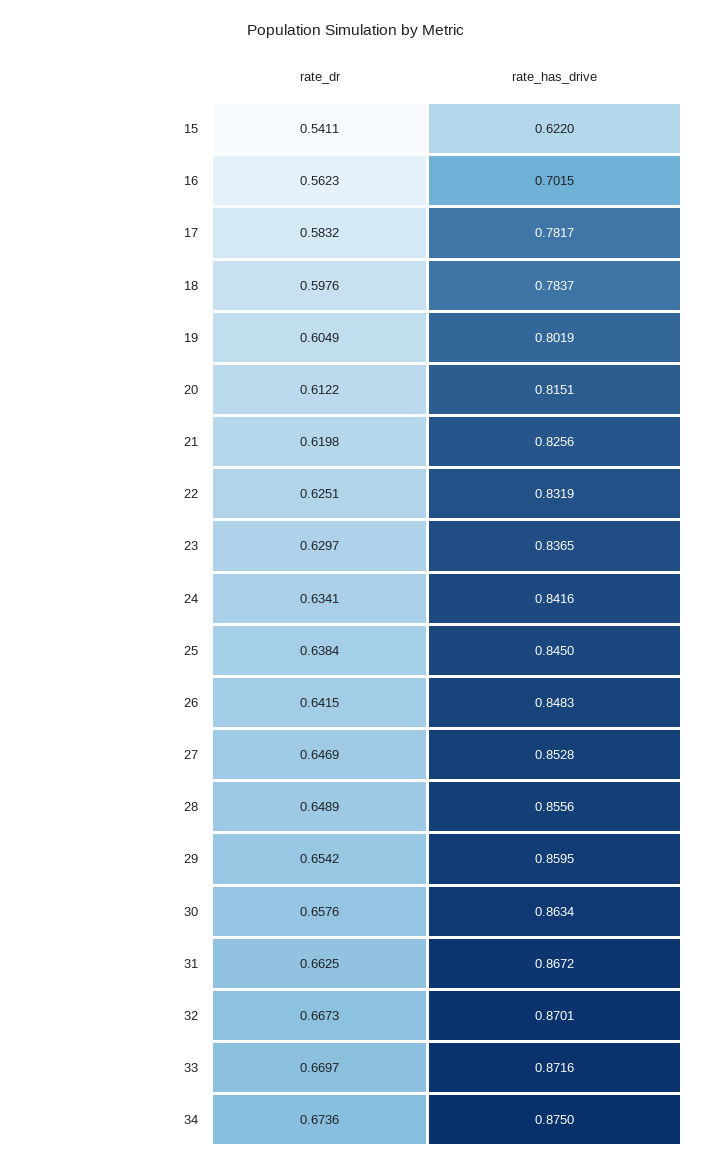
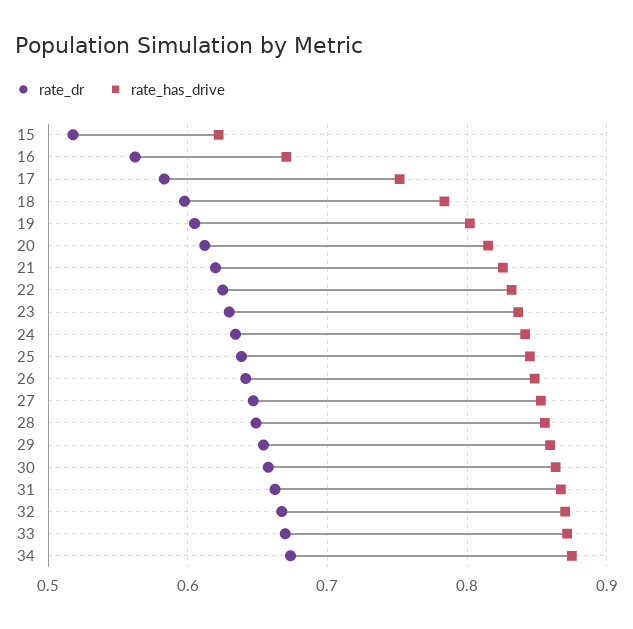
rate_dr, 15: 0.5411 -> 0.52
rate_has_drive, 16: 0.7015 -> 0.67
rate_has_drive, 17: 0.7817 -> 0.75

